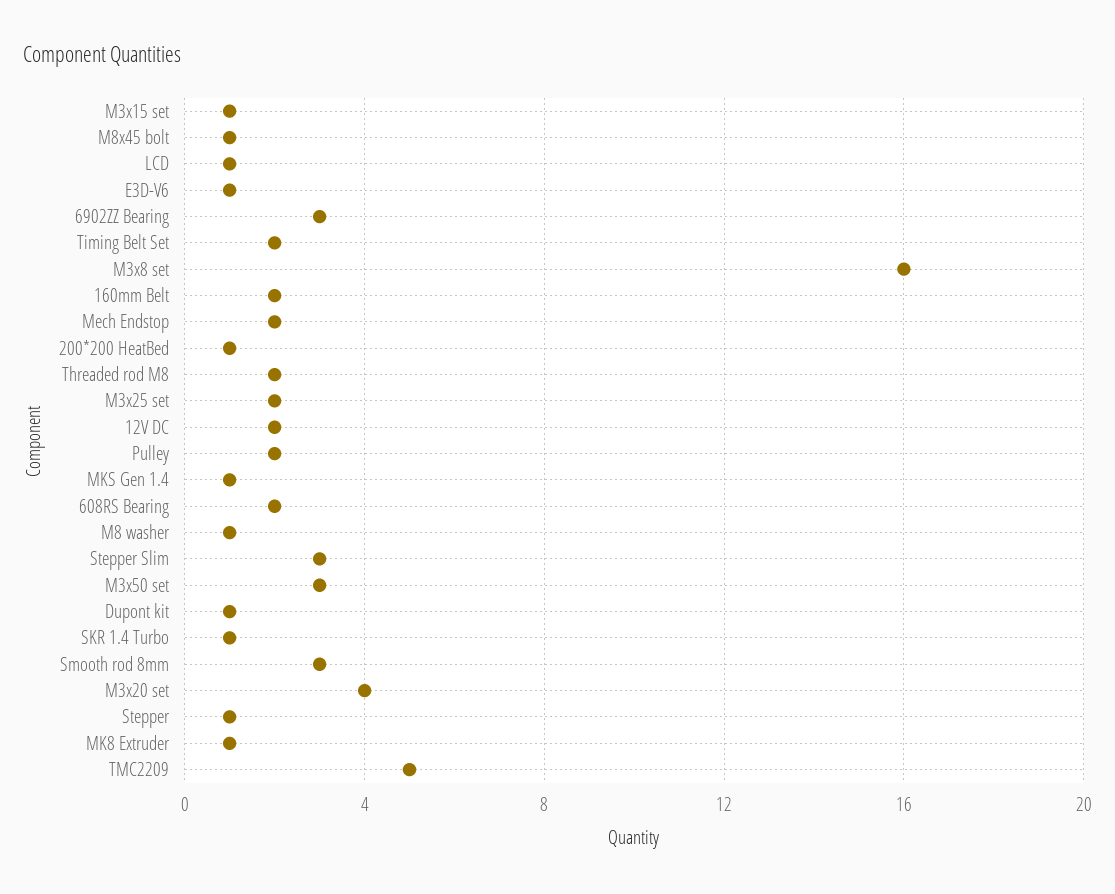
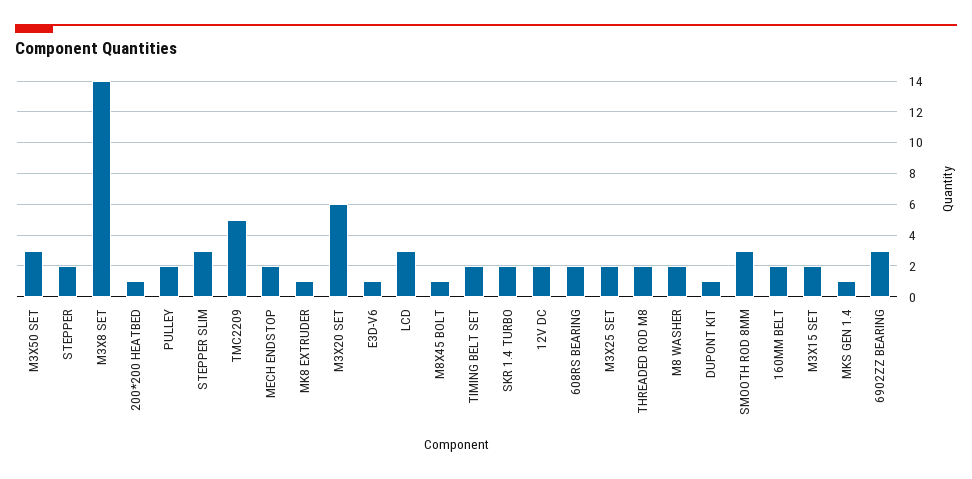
M3x15 set: 1 -> 2
LCD: 1 -> 3
M3x8 set: 16 -> 14
M8 washer: 1 -> 2
SKR 1.4 Turbo: 1 -> 2
M3x20 set: 4 -> 6
Stepper: 1 -> 2

